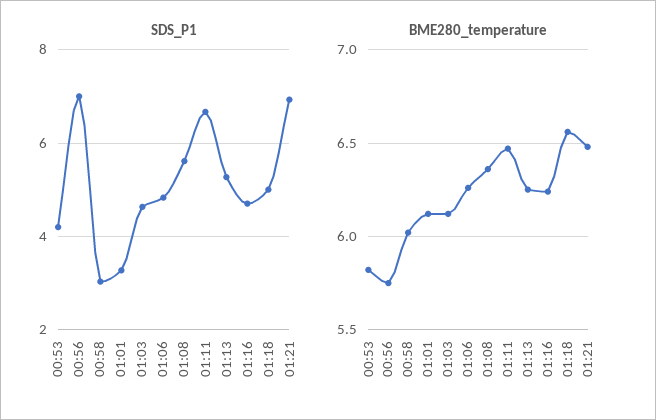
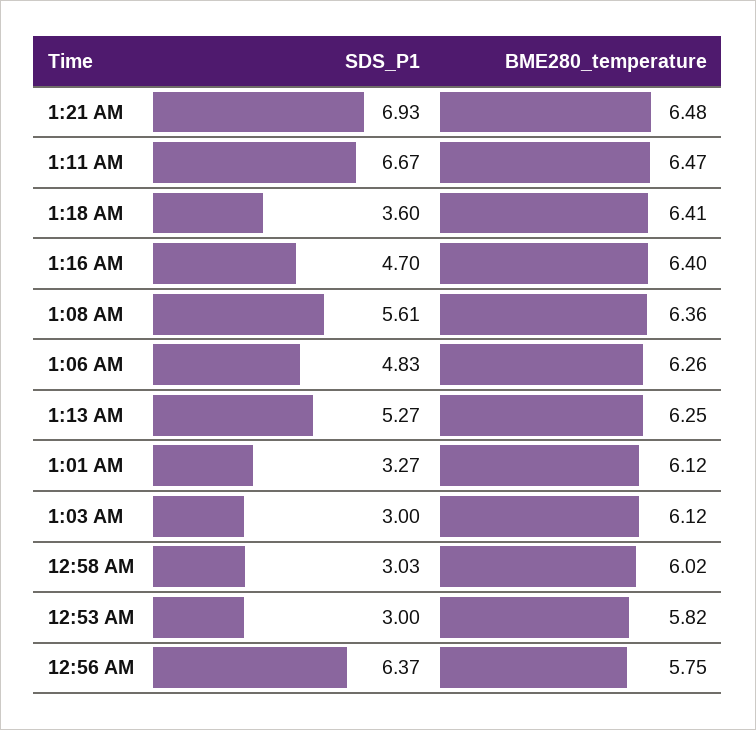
SDS_P1, 00:53: 4.2 -> 3
SDS_P1, 00:56: 7 -> 6.37
SDS_P1, 01:03: 4.6 -> 3
SDS_P1, 01:18: 5 -> 3.6
BME280_temperature, 01:16: 6.25 -> 6.4
BME280_temperature, 01:18: 6.55 -> 6.41

